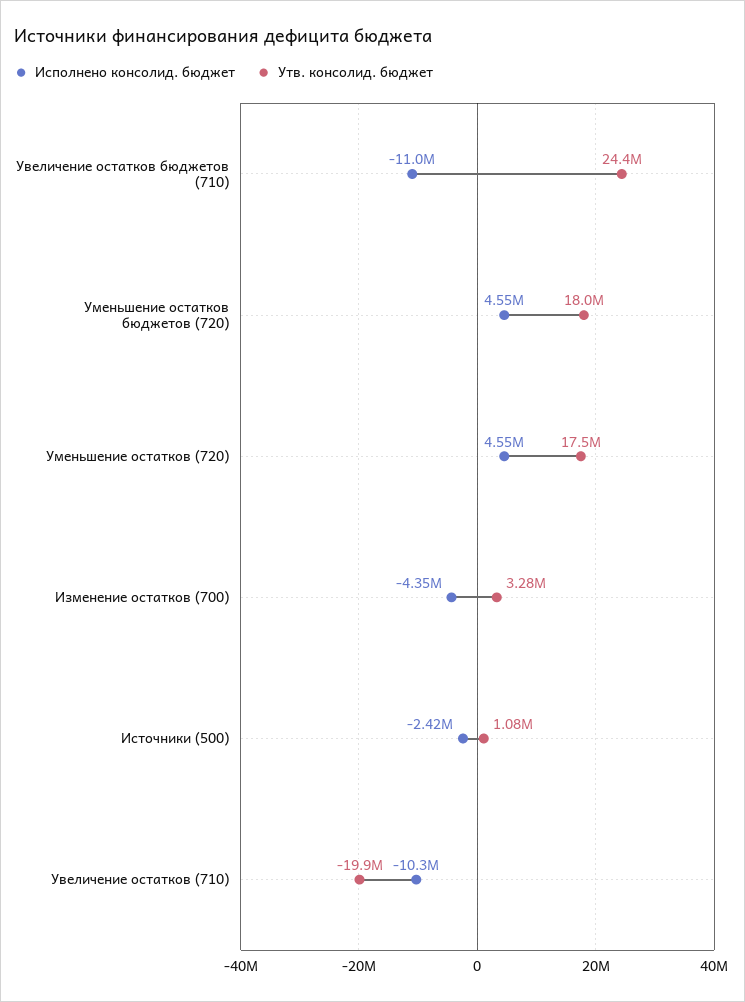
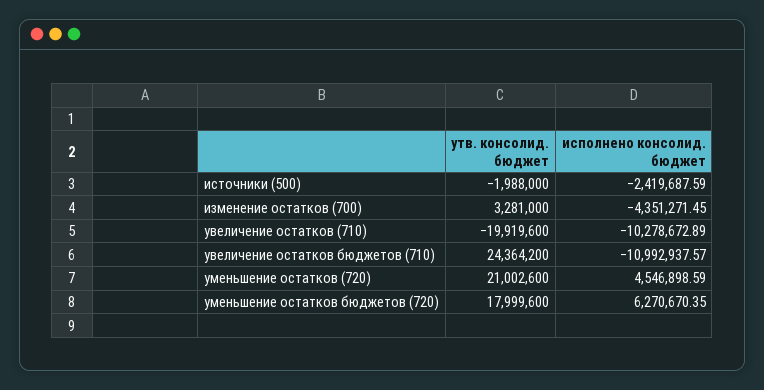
Исполнено консолид. бюджет, Уменьшение остатков бюджетов (720): 4550000 -> 6270670.35
Утв. консолид. бюджет, Уменьшение остатков (720): 17500000 -> 21002600
Утв. консолид. бюджет, Источники (500): 1080000 -> -1988000

